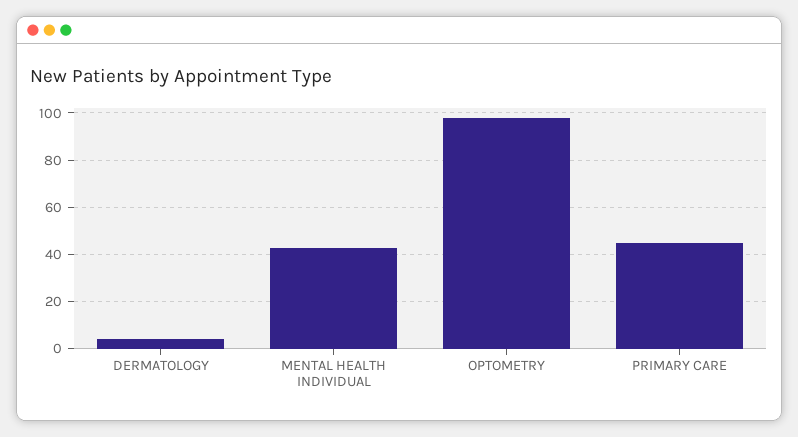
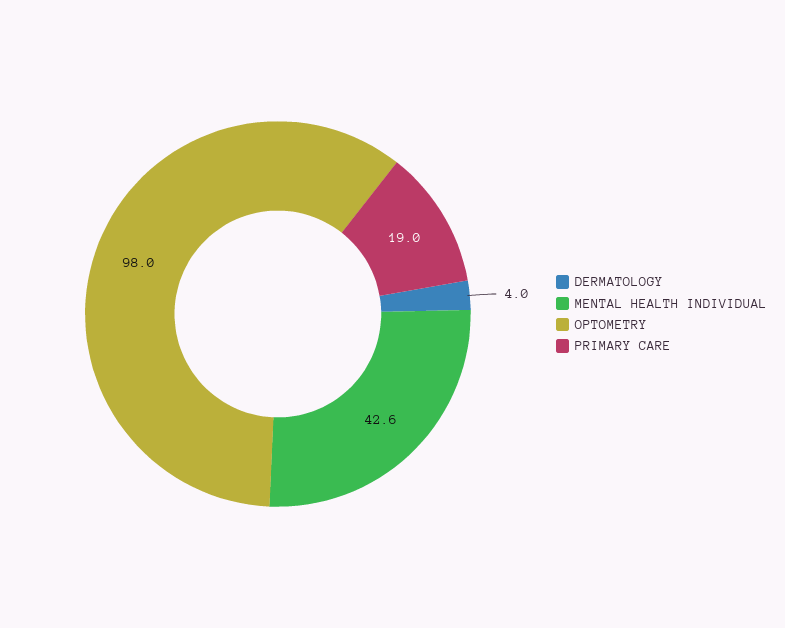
PRIMARY CARE: 45 -> 19

